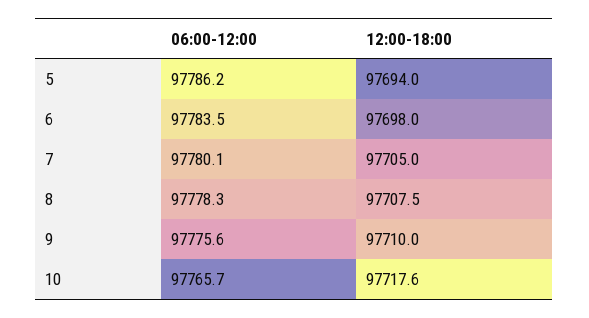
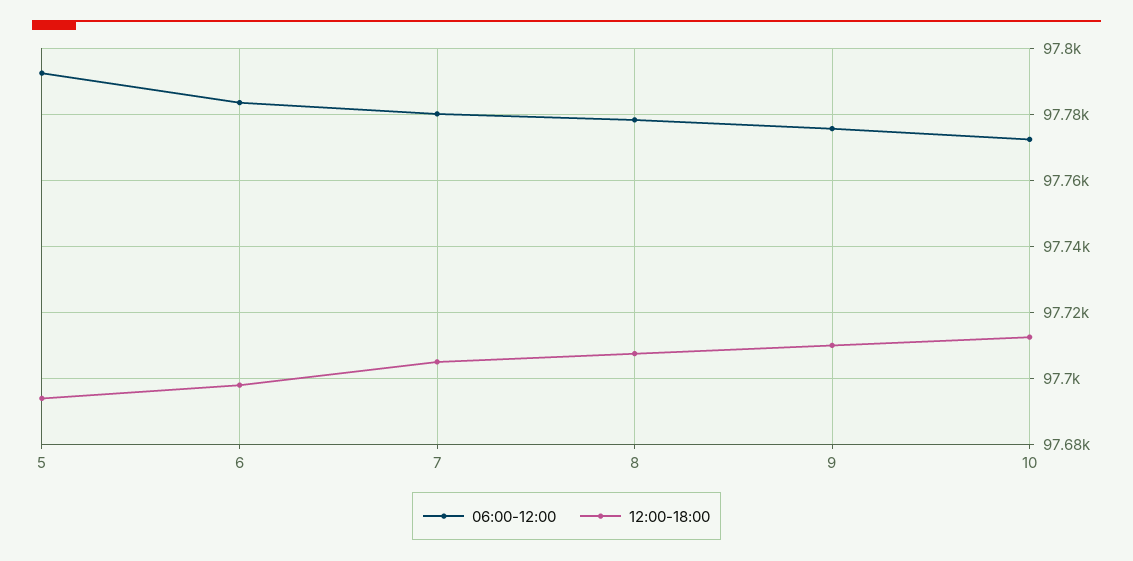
06:00-12:00, 5: 97786.2 -> 97792
06:00-12:00, 10: 97765.7 -> 97772
12:00-18:00, 10: 97717.6 -> 97712

